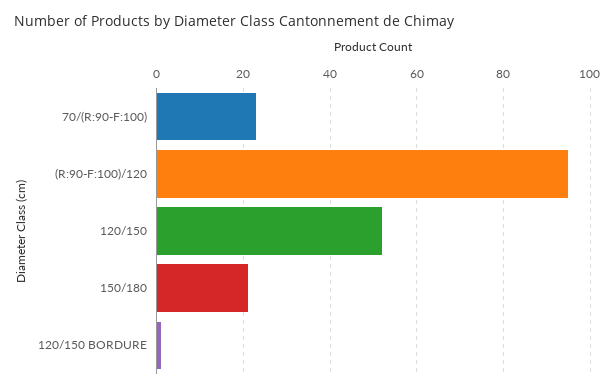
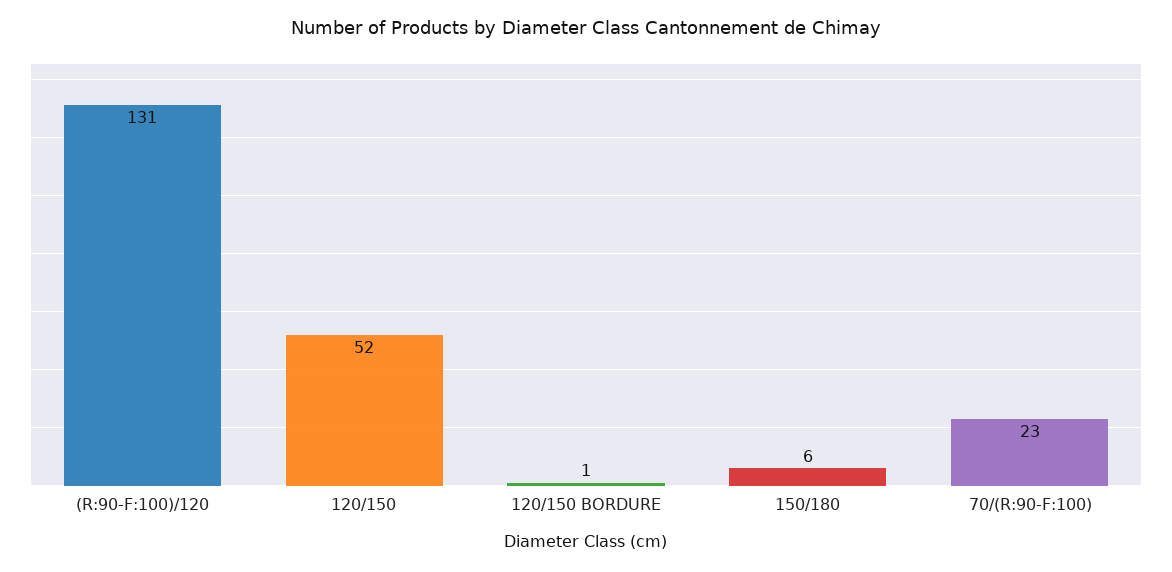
(R:90-F:100)/120: 95 -> 131
150/180: 20 -> 6

